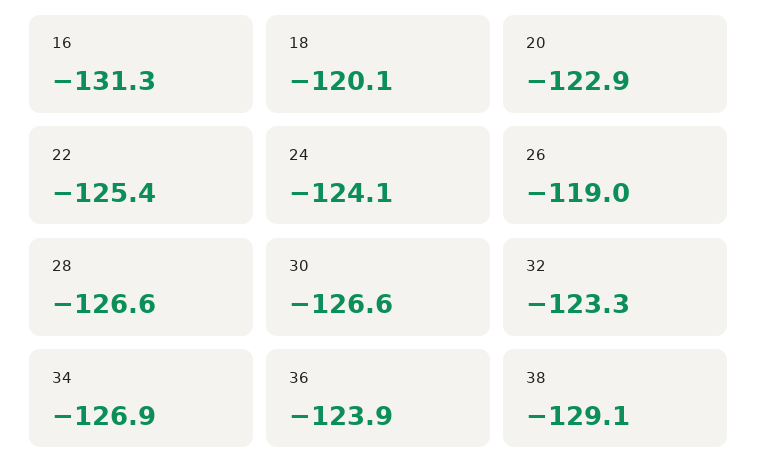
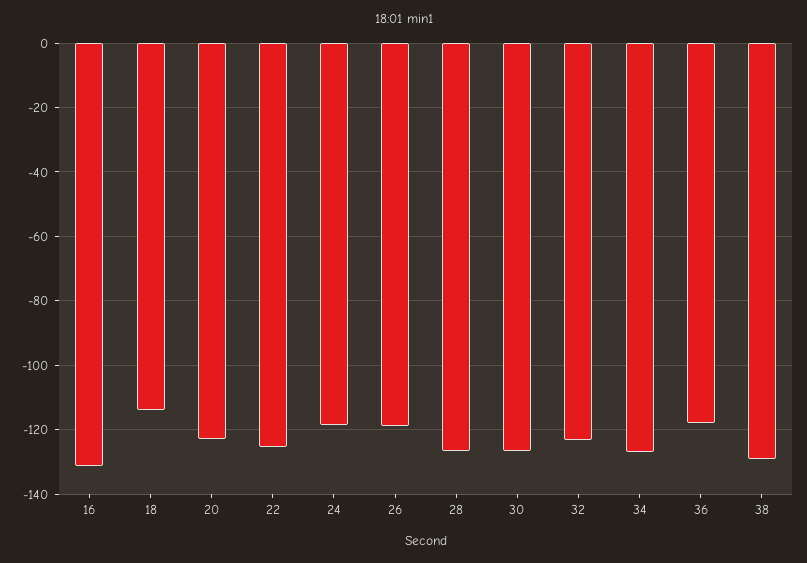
18: -120.1 -> -114
24: -124.1 -> -118
36: -123.9 -> -118

